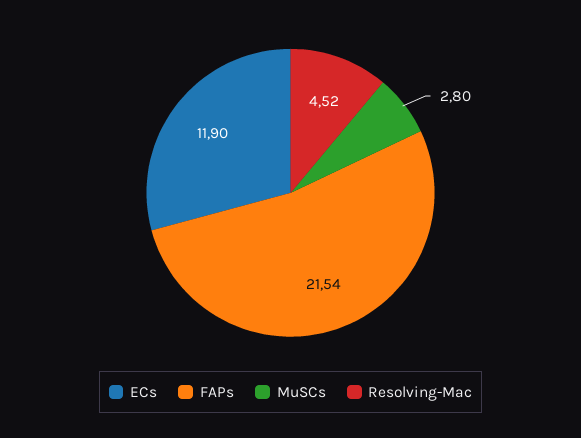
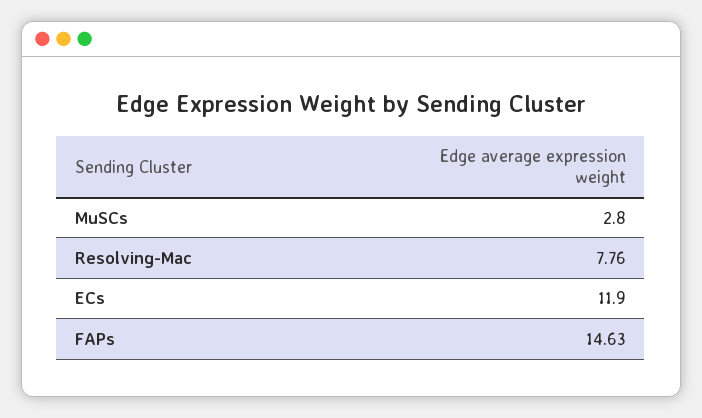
FAPs: 21.54 -> 14.63
Resolving-Mac: 4.52 -> 7.76

